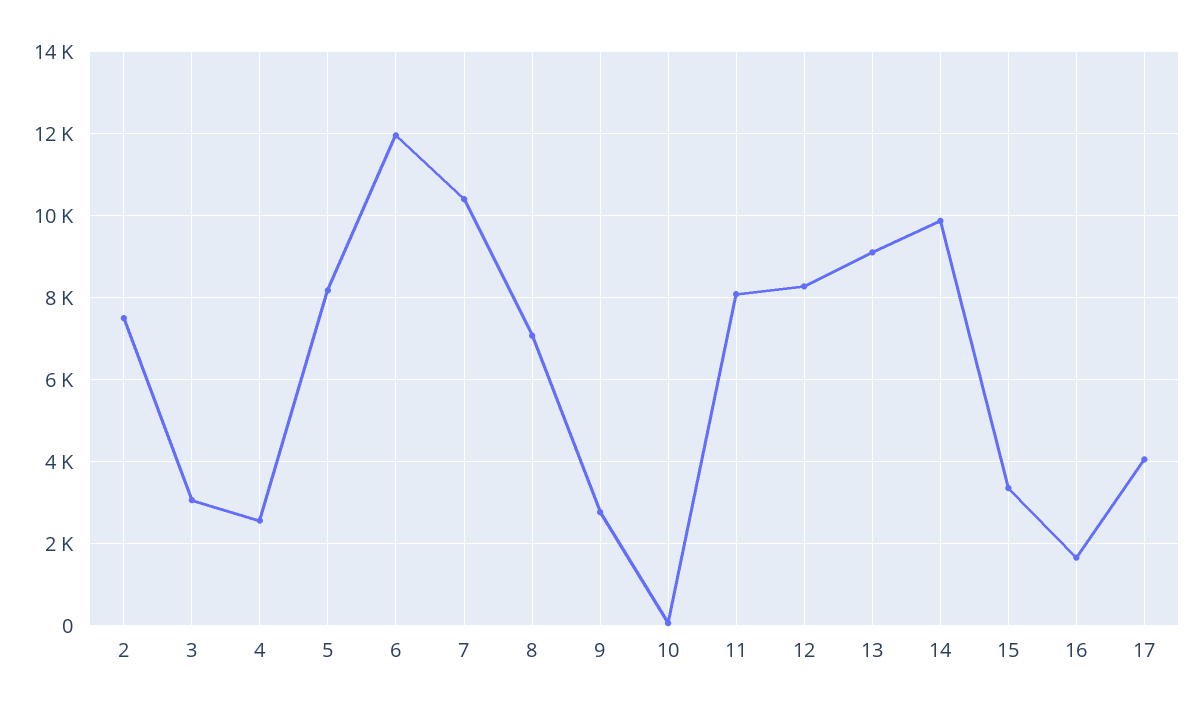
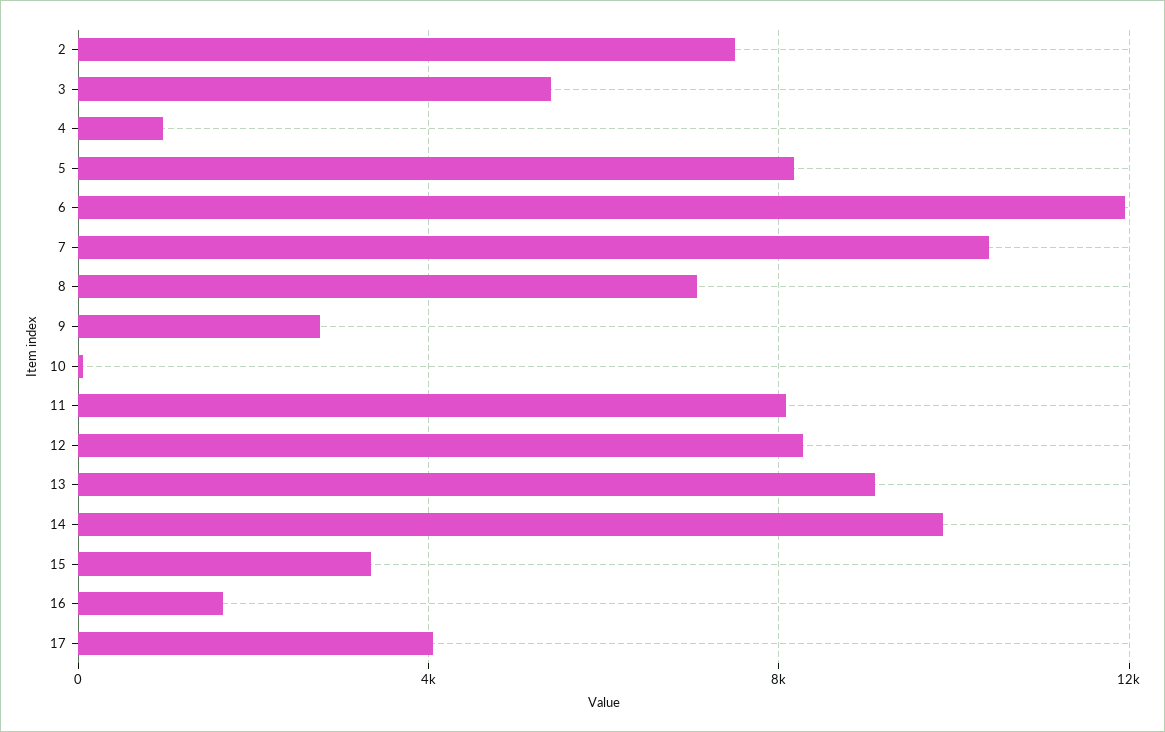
3: 3000 -> 5500
4: 2600 -> 1000

